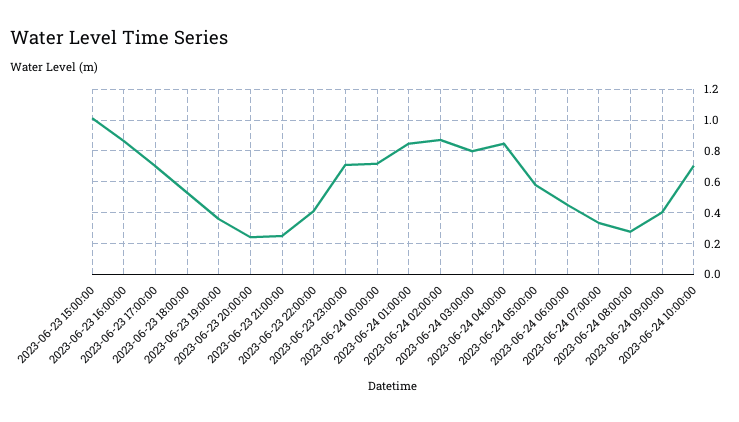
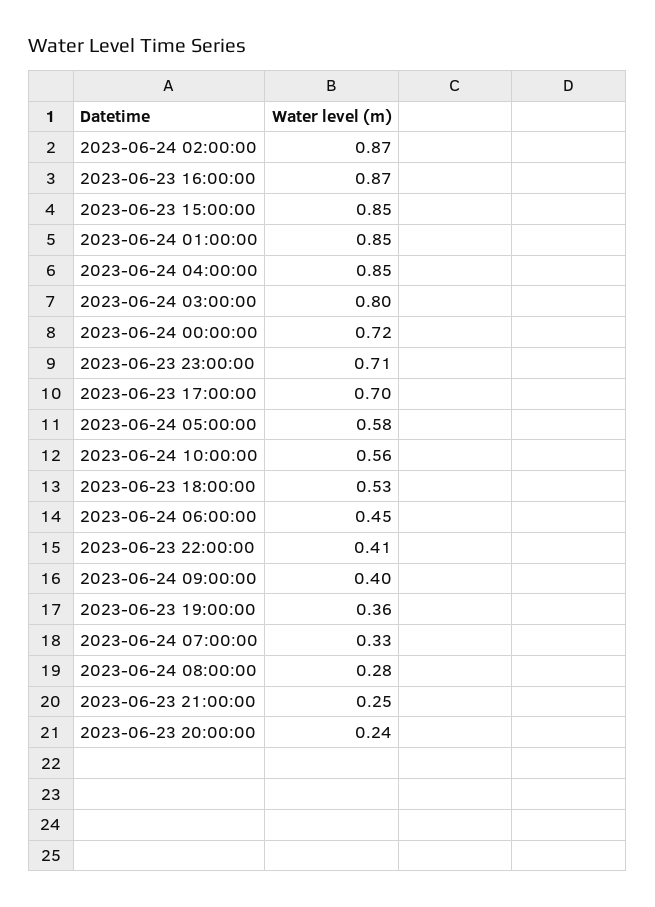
2023-06-23 15:00:00: 1 -> 0.85
2023-06-24 10:00:00: 0.7 -> 0.56

